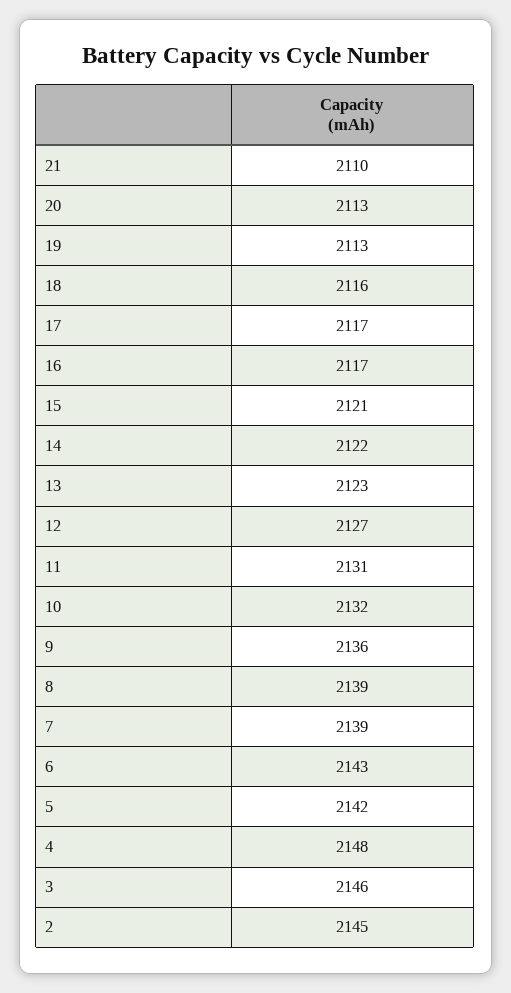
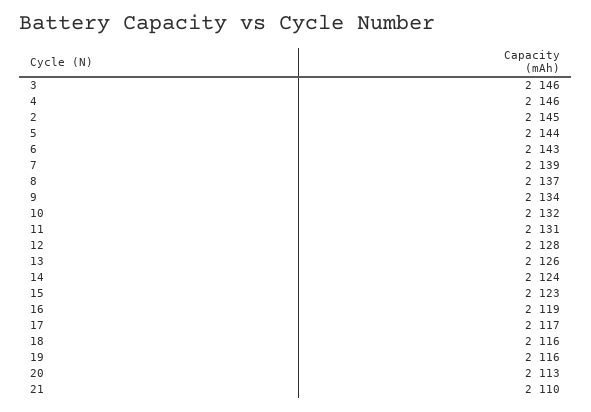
19: 2113 -> 2116
16: 2117 -> 2119
15: 2121 -> 2123
14: 2122 -> 2124
13: 2123 -> 2126
12: 2127 -> 2128
9: 2136 -> 2134
8: 2139 -> 2137
5: 2142 -> 2144
4: 2148 -> 2146

